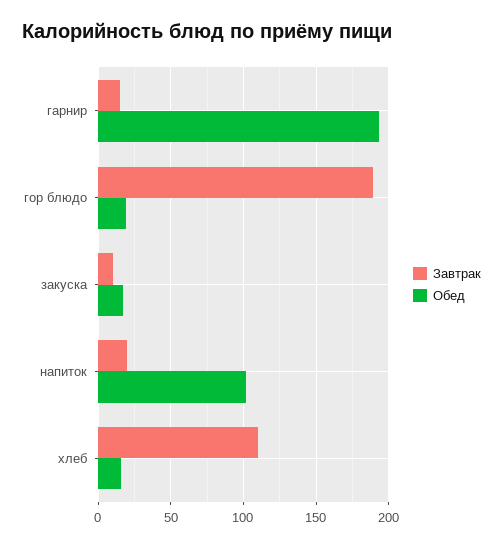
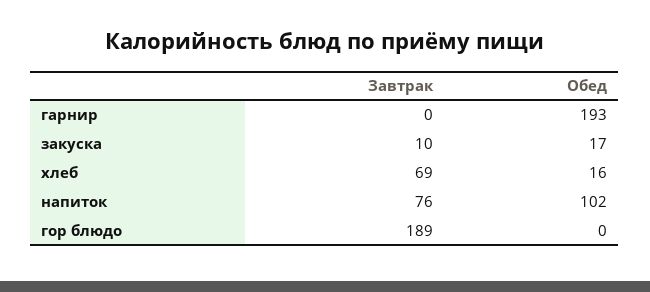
Завтрак, гарнир: 15 -> 0
Обед, гор блюдо: 20 -> 0
Завтрак, напиток: 20 -> 76
Завтрак, хлеб: 110 -> 69

